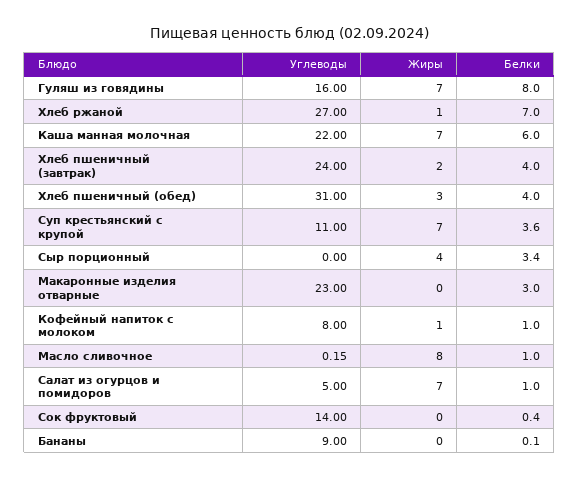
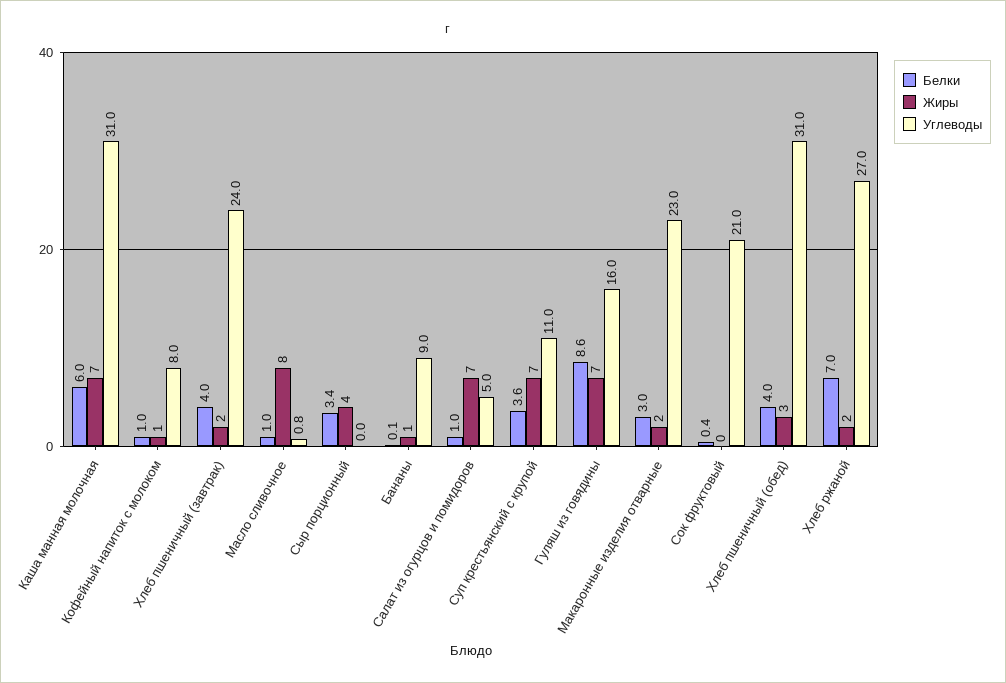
Белки, Гуляш из говядины: 8 -> 8.6
Жиры, Хлеб ржаной: 1 -> 2
Углеводы, Каша манная молочная: 22 -> 31
Жиры, Макаронные изделия отварные: 0 -> 2
Углеводы, Масло сливочное: 0.15 -> 0.8
Углеводы, Сок фруктовый: 14 -> 21
Жиры, Бананы: 0 -> 1

